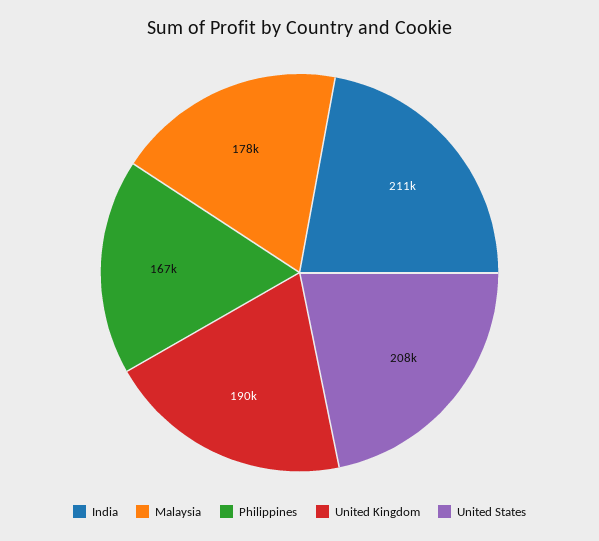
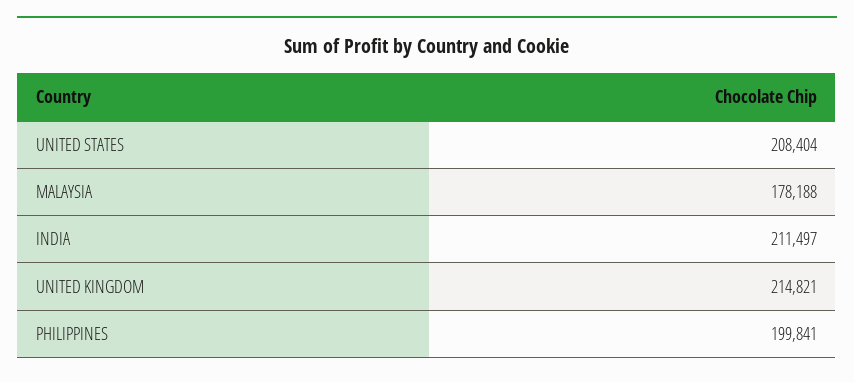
Philippines: 167000 -> 199841
United Kingdom: 190000 -> 214821

